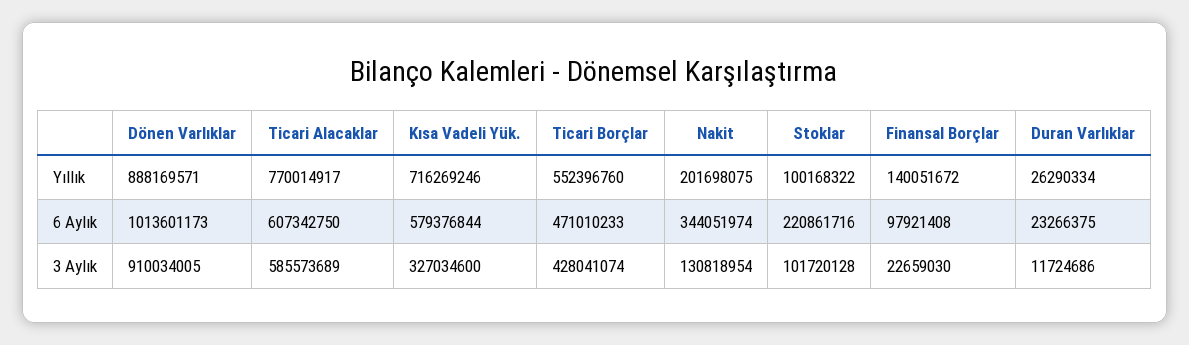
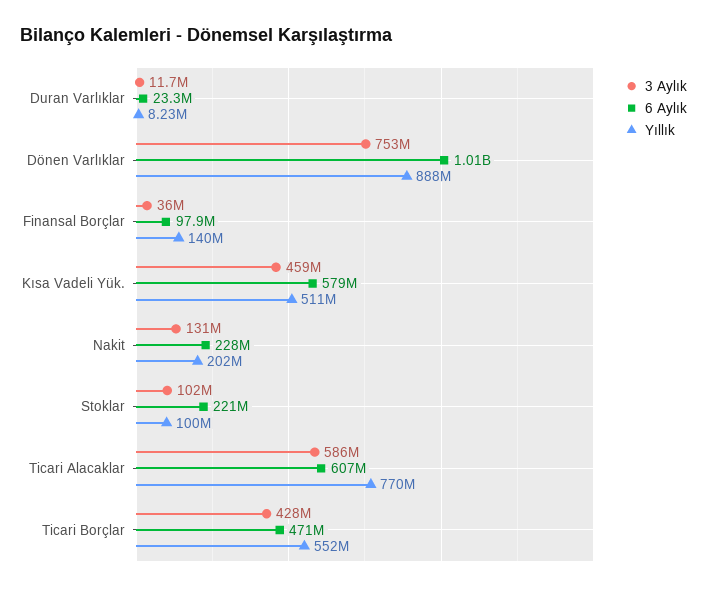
Yıllık, Kısa Vadeli Yük.: 716269246 -> 511000000
Yıllık, Duran Varlıklar: 26290334 -> 8230000
6 Aylık, Nakit: 344051974 -> 228000000
3 Aylık, Dönen Varlıklar: 910034005 -> 753000000
3 Aylık, Kısa Vadeli Yük.: 327034600 -> 459000000
3 Aylık, Finansal Borçlar: 22659030 -> 36000000

